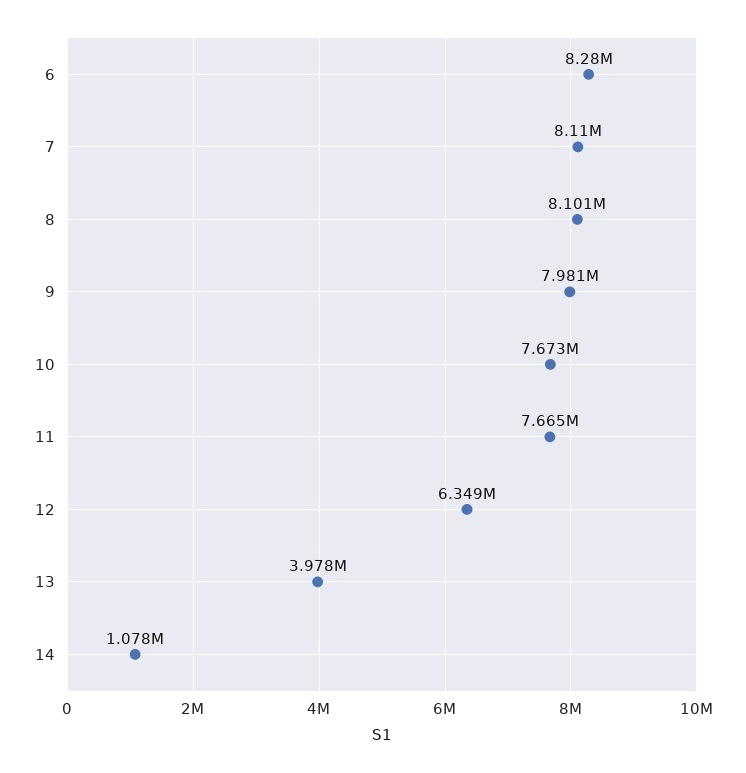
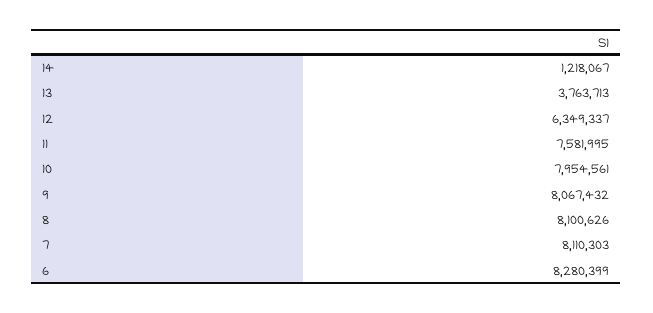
9: 7981000 -> 8067432
10: 7673000 -> 7954561
11: 7665000 -> 7581995
13: 3978000 -> 3763713
14: 1078000 -> 1218067

